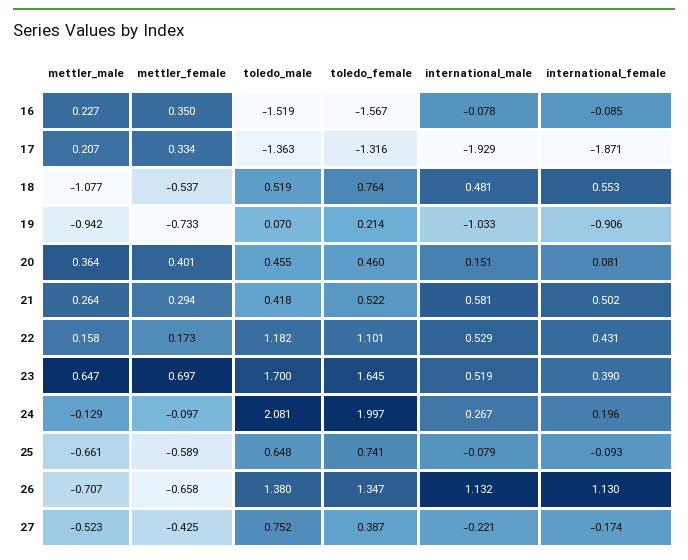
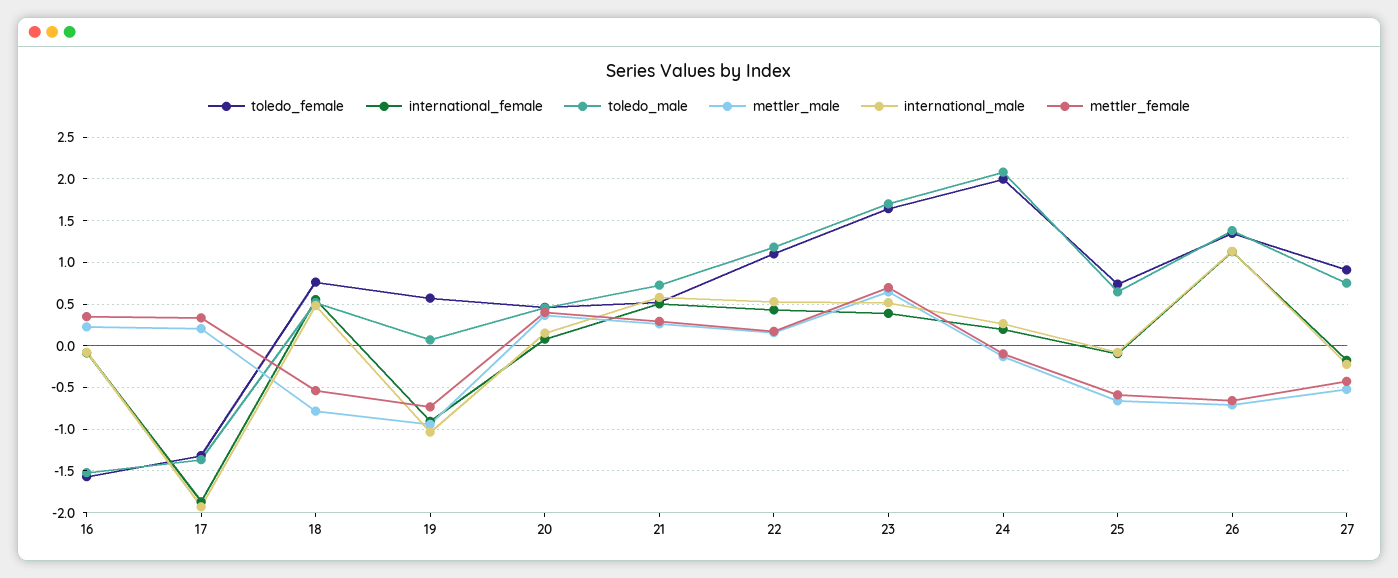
mettler_male, 18: -1.077 -> -0.8
toledo_female, 19: 0.214 -> 0.6
toledo_male, 21: 0.418 -> 0.7
toledo_female, 27: 0.387 -> 0.9

